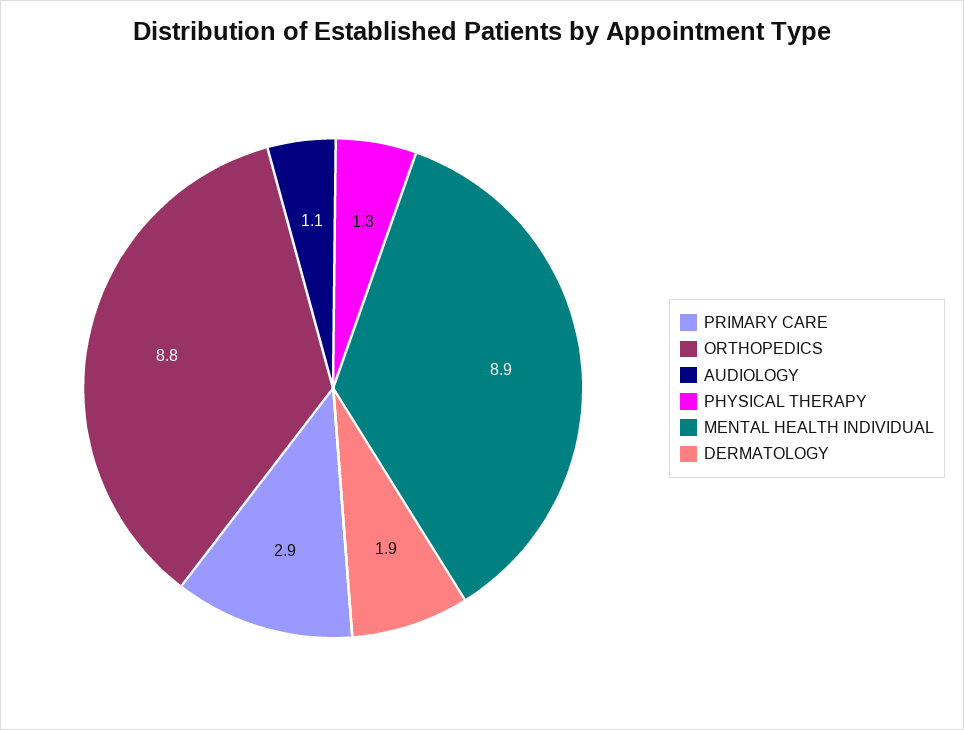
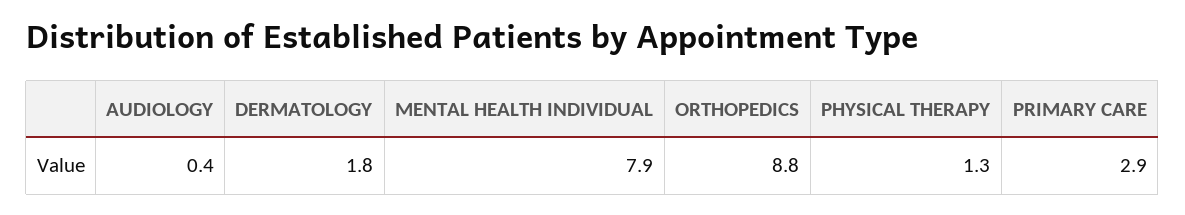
AUDIOLOGY: 1.1 -> 0.4
MENTAL HEALTH INDIVIDUAL: 8.9 -> 7.9
DERMATOLOGY: 1.9 -> 1.8

